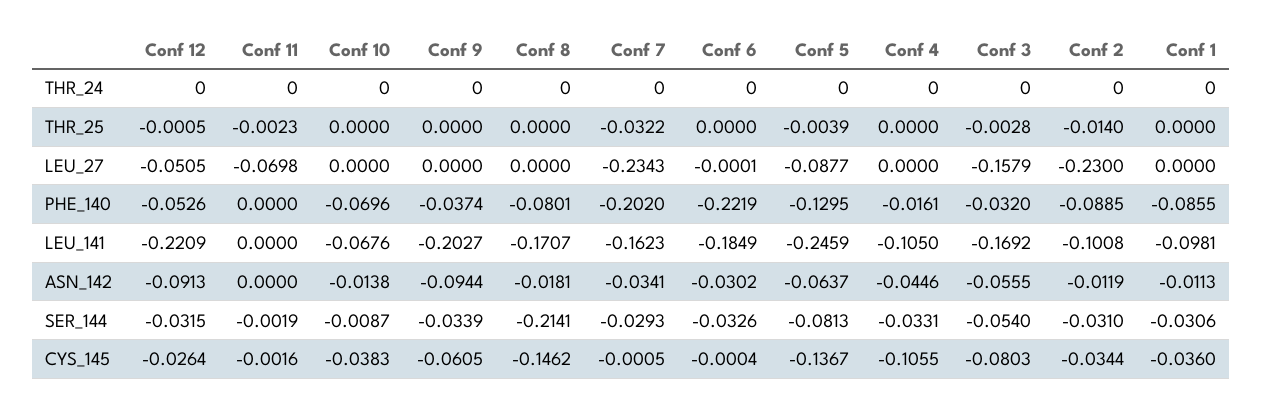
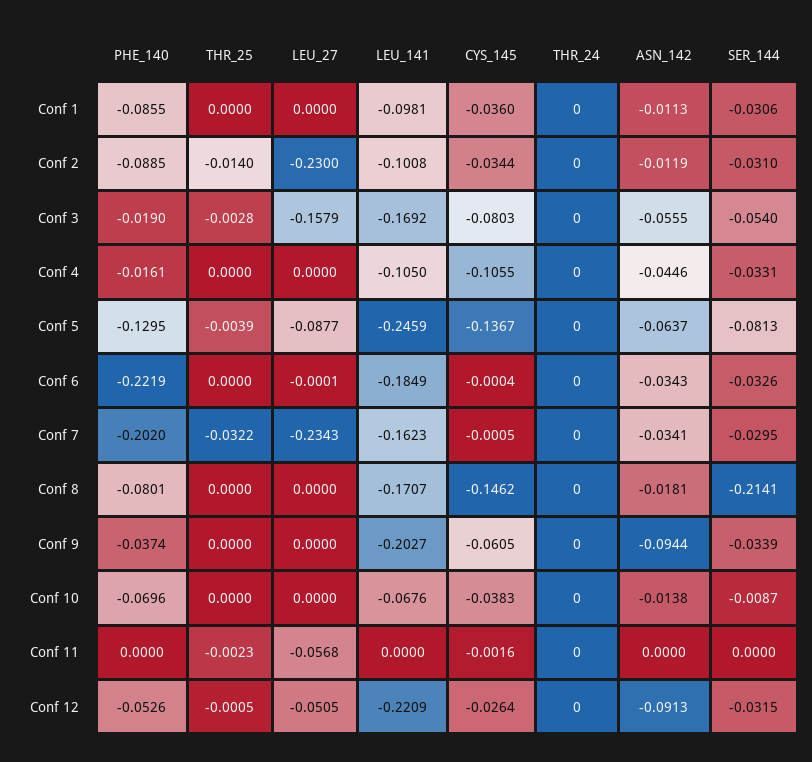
Conf 11, LEU_27: -0.0698 -> -0.0568
Conf 3, PHE_140: -0.032 -> -0.019
Conf 6, ASN_142: -0.0302 -> -0.0343
Conf 11, SER_144: -0.0019 -> 0
Conf 7, SER_144: -0.0293 -> -0.0295

